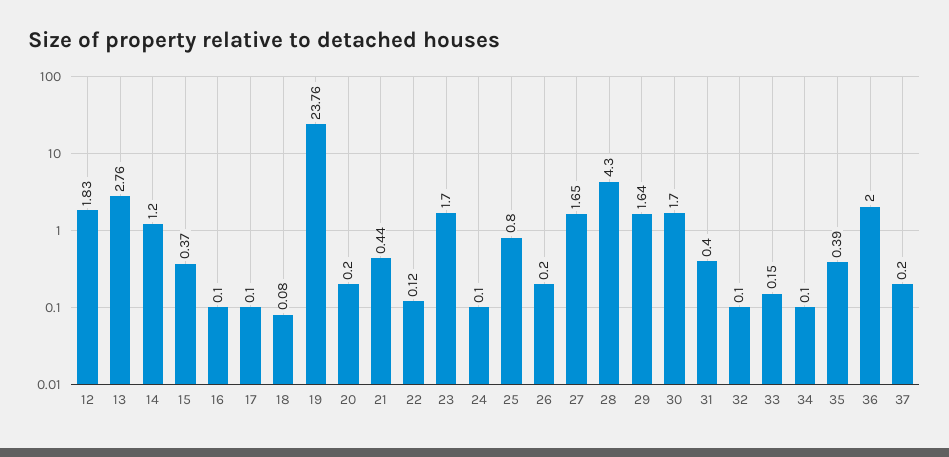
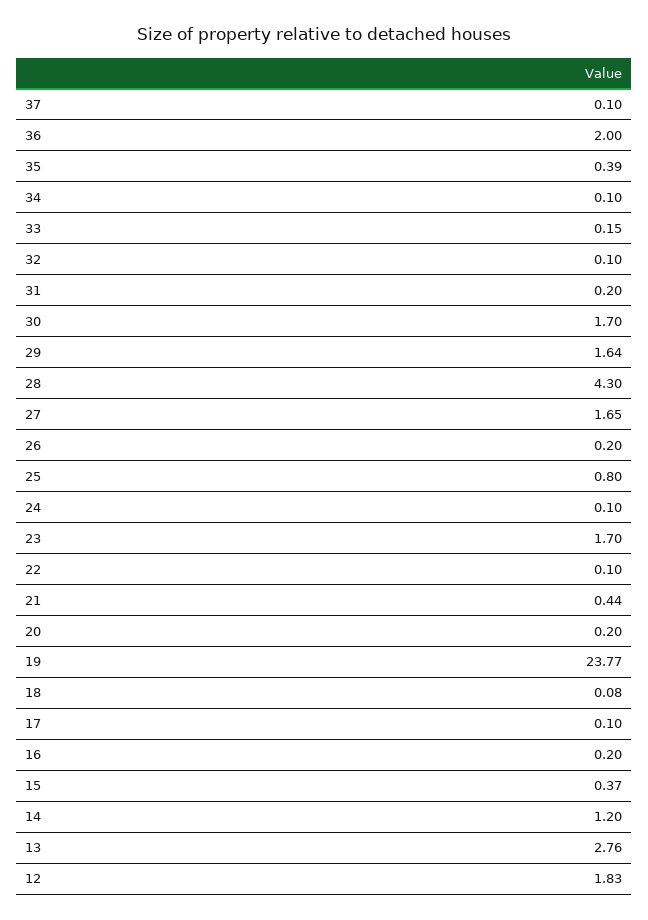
16: 0.1 -> 0.2
19: 23.76 -> 23.77
22: 0.12 -> 0.1
31: 0.4 -> 0.2
37: 0.2 -> 0.1

